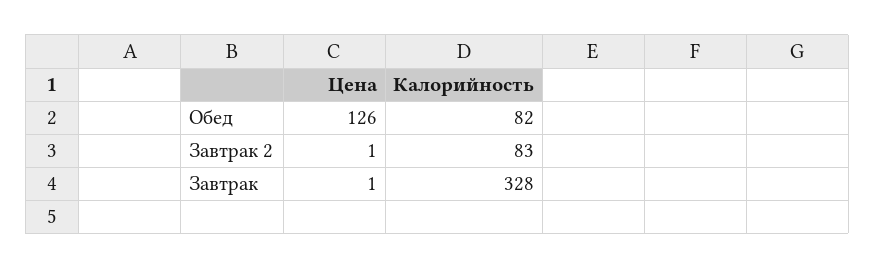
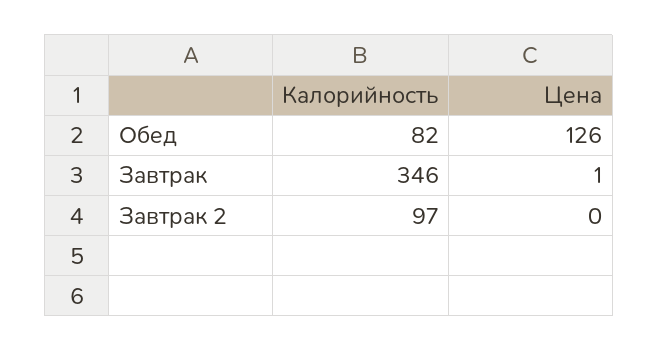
Цена, Завтрак 2: 1 -> 0
Калорийность, Завтрак 2: 83 -> 97
Калорийность, Завтрак: 328 -> 346

